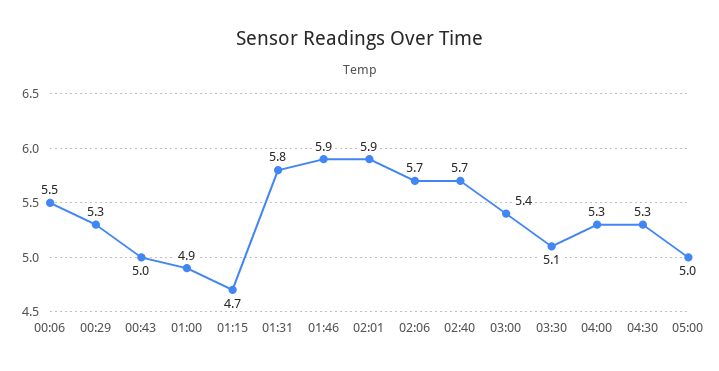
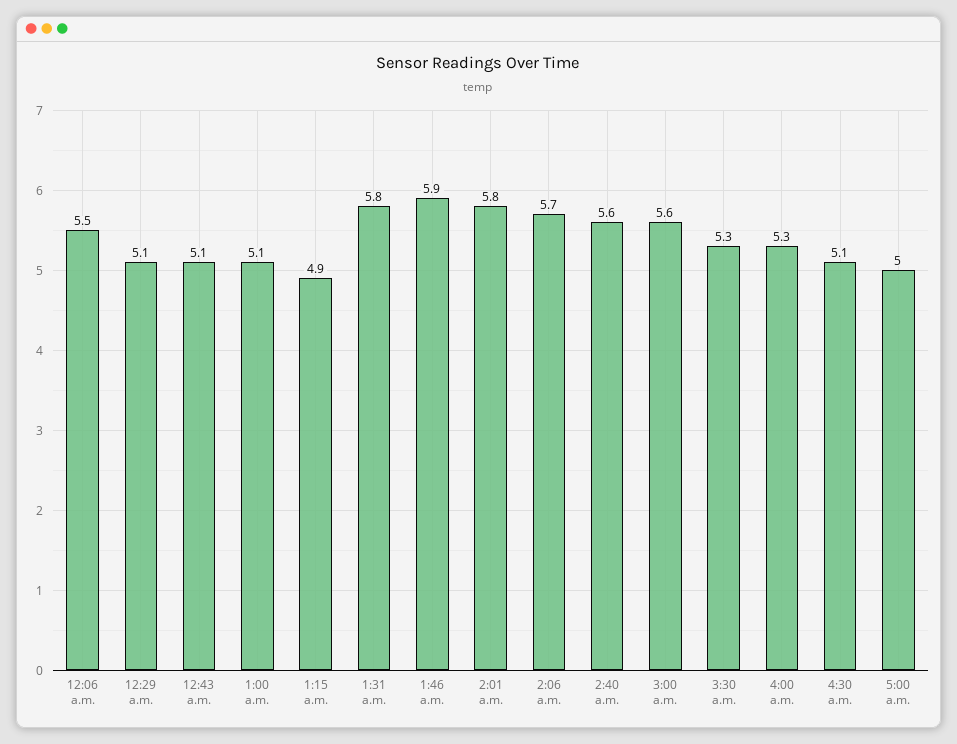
00:29: 5.3 -> 5.1
00:43: 5 -> 5.1
01:00: 4.9 -> 5.1
01:15: 4.7 -> 4.9
02:01: 5.9 -> 5.8
02:40: 5.7 -> 5.6
03:00: 5.4 -> 5.6
03:30: 5.1 -> 5.3
04:30: 5.3 -> 5.1

